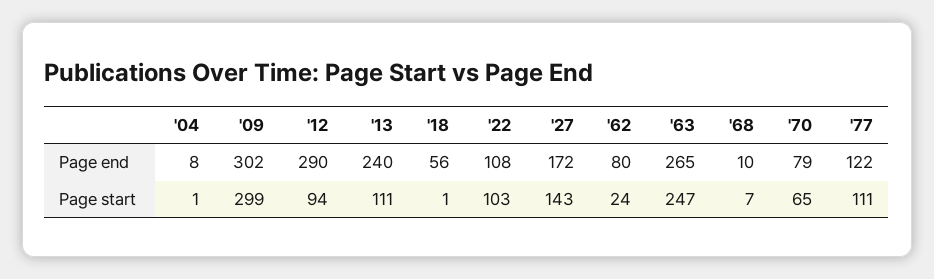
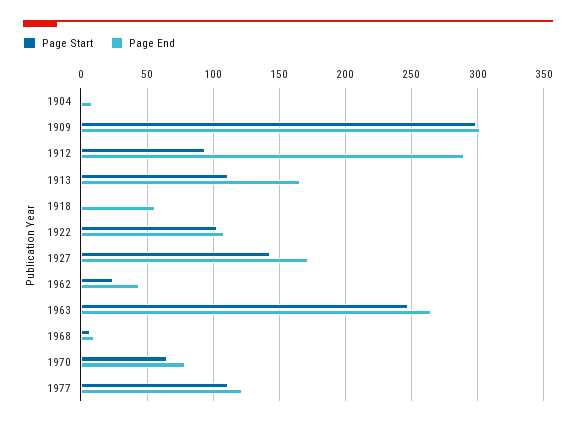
Page end, '13: 240 -> 165
Page end, '62: 80 -> 45

